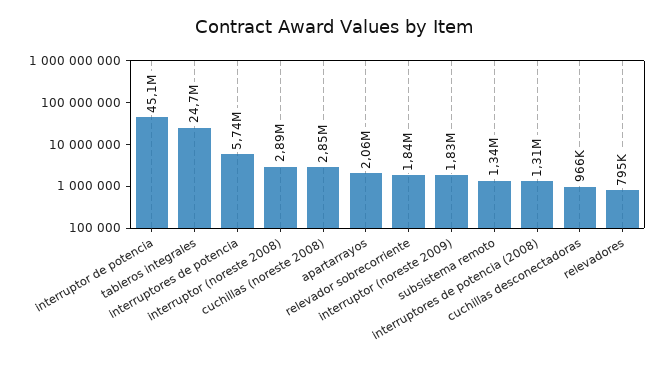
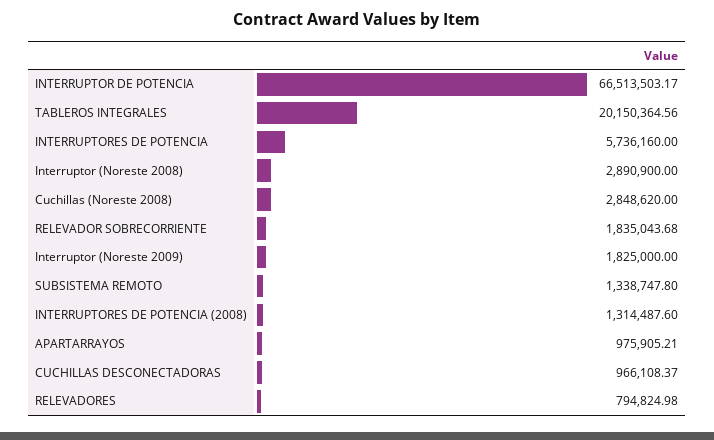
interruptor de potencia: 45100000 -> 66513503.17
tableros integrales: 24700000 -> 20150364.56
apartarrayos: 2060000 -> 975905.21

